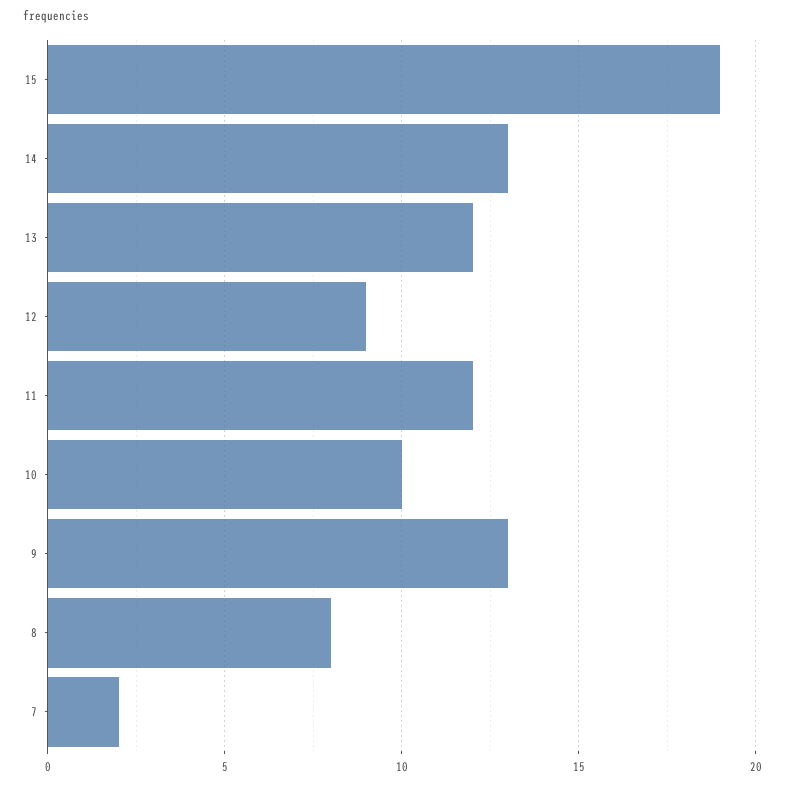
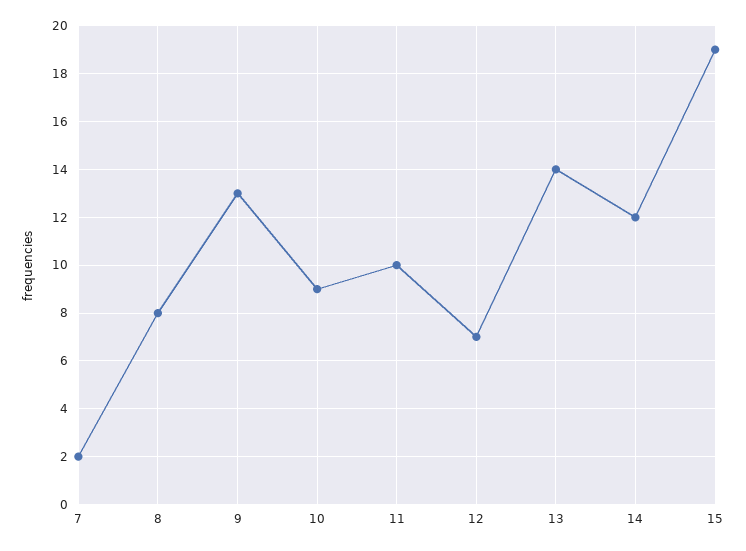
14: 13 -> 12
13: 12 -> 14
12: 9 -> 7
11: 12 -> 10
10: 10 -> 9

